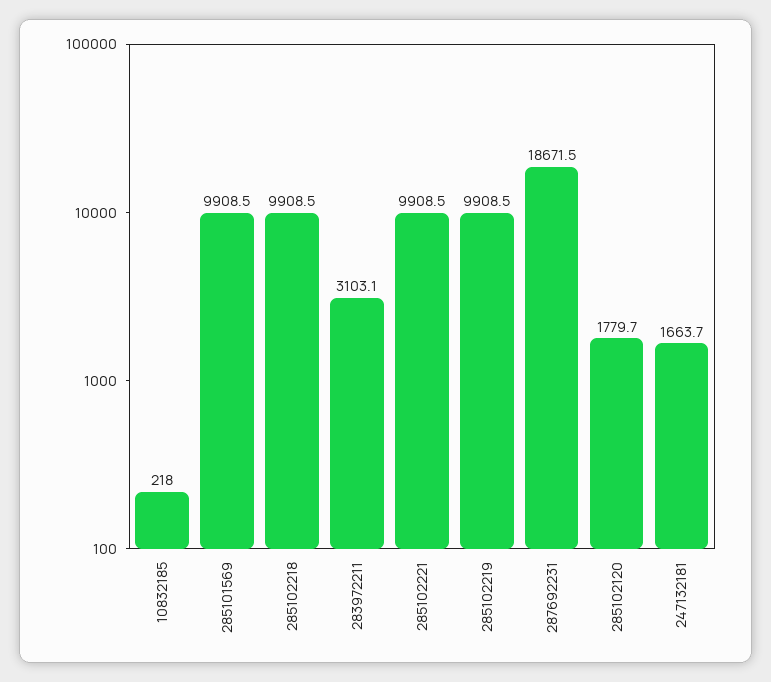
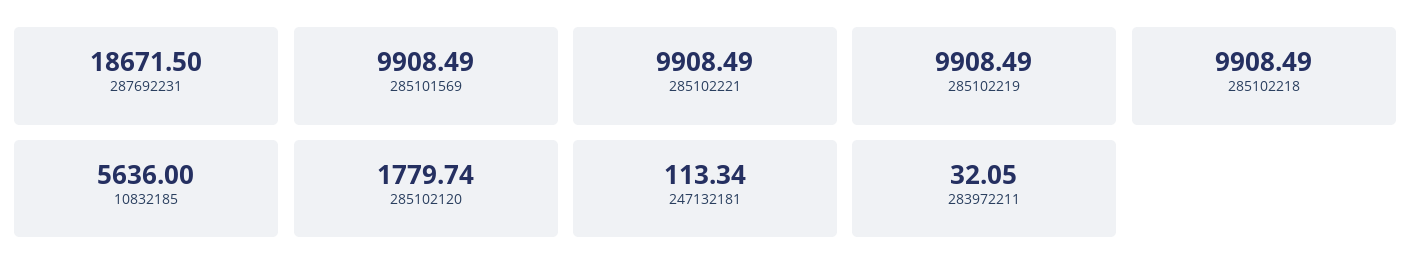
10832185: 218 -> 5636
283972211: 3103.1 -> 32.05
247132181: 1663.7 -> 113.34

